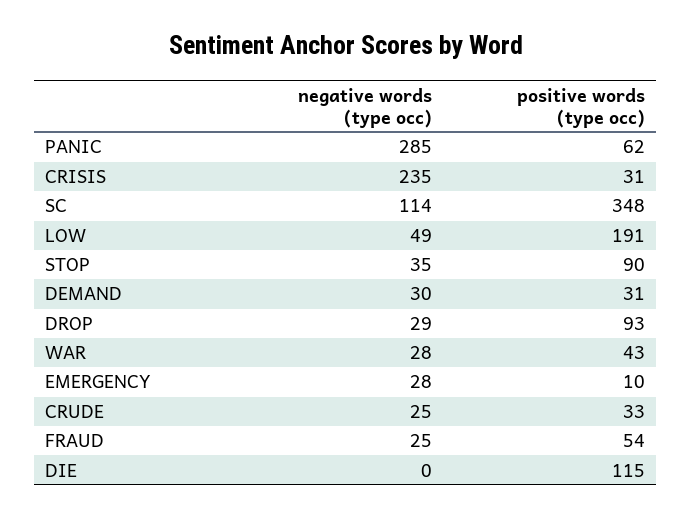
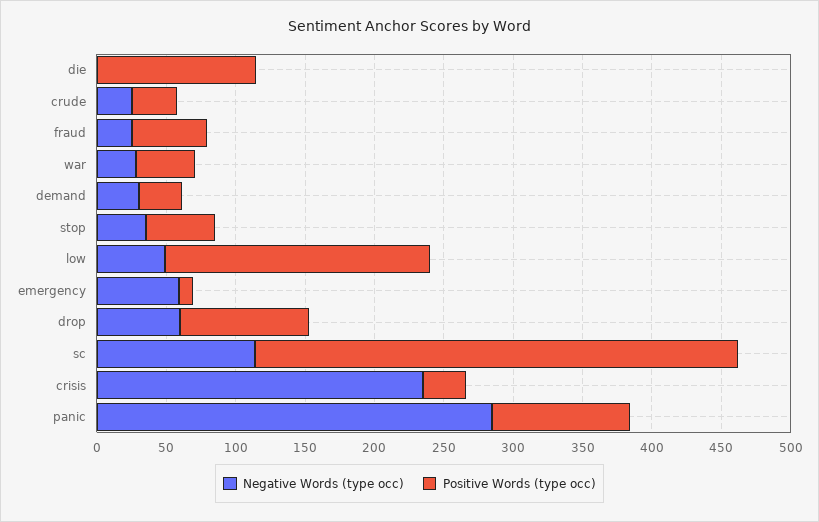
positive words (type occ), PANIC: 62 -> 100
positive words (type occ), STOP: 90 -> 50
negative words (type occ), DROP: 29 -> 60
negative words (type occ), EMERGENCY: 28 -> 60

